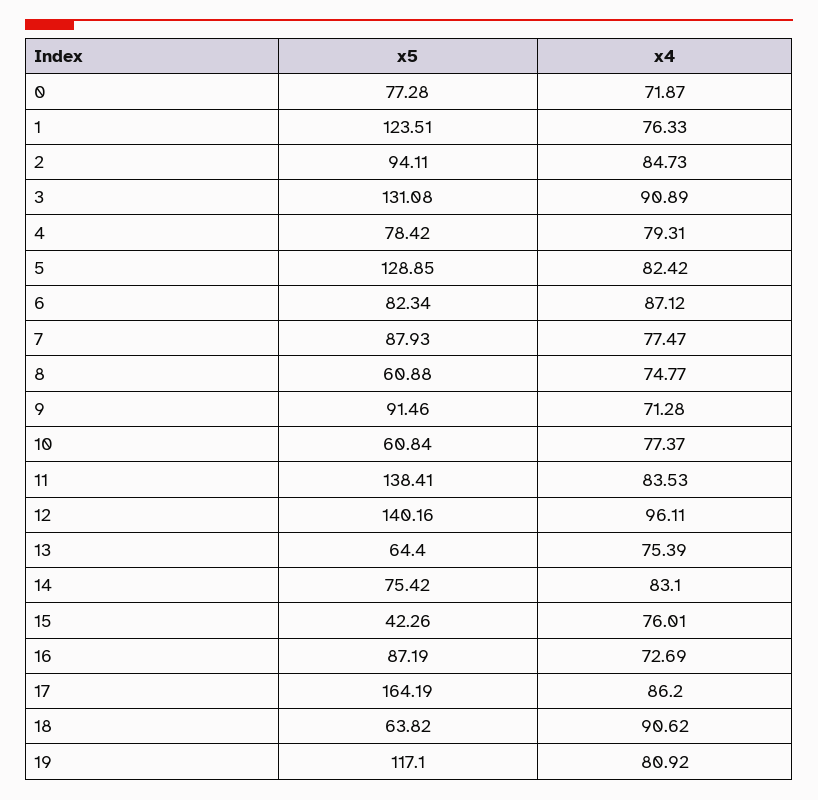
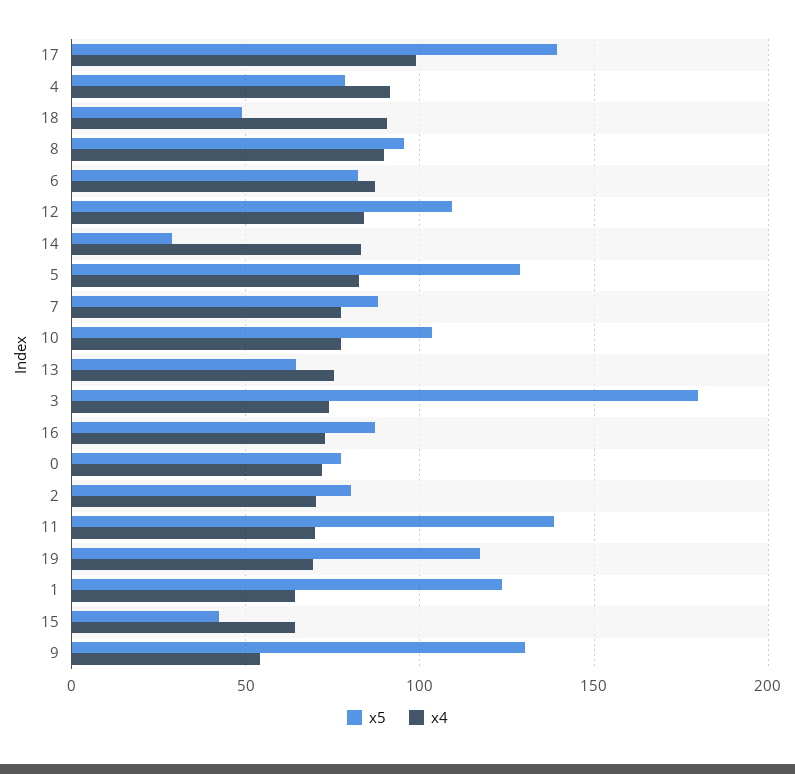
x4, 1: 76.33 -> 65
x5, 2: 94.11 -> 80
x4, 2: 84.73 -> 70
x5, 3: 131.08 -> 180
x4, 3: 90.89 -> 75
x4, 4: 79.31 -> 90
x5, 8: 60.88 -> 95
x4, 8: 74.77 -> 90
x5, 9: 91.46 -> 130
x4, 9: 71.28 -> 55
x5, 10: 60.84 -> 105
x4, 11: 83.53 -> 70
x5, 12: 140.16 -> 110
x4, 12: 96.11 -> 85
x5, 14: 75.42 -> 30
x4, 15: 76.01 -> 65
x5, 17: 164.19 -> 140
x4, 17: 86.2 -> 100
x5, 18: 63.82 -> 50
x4, 19: 80.92 -> 70

